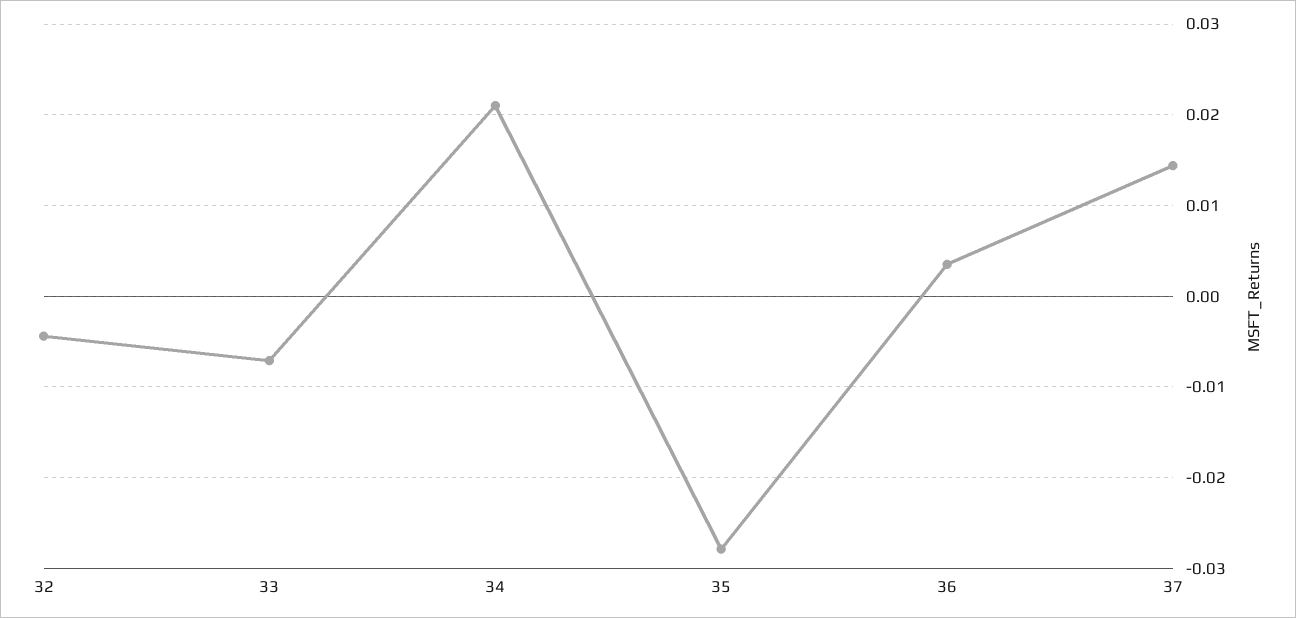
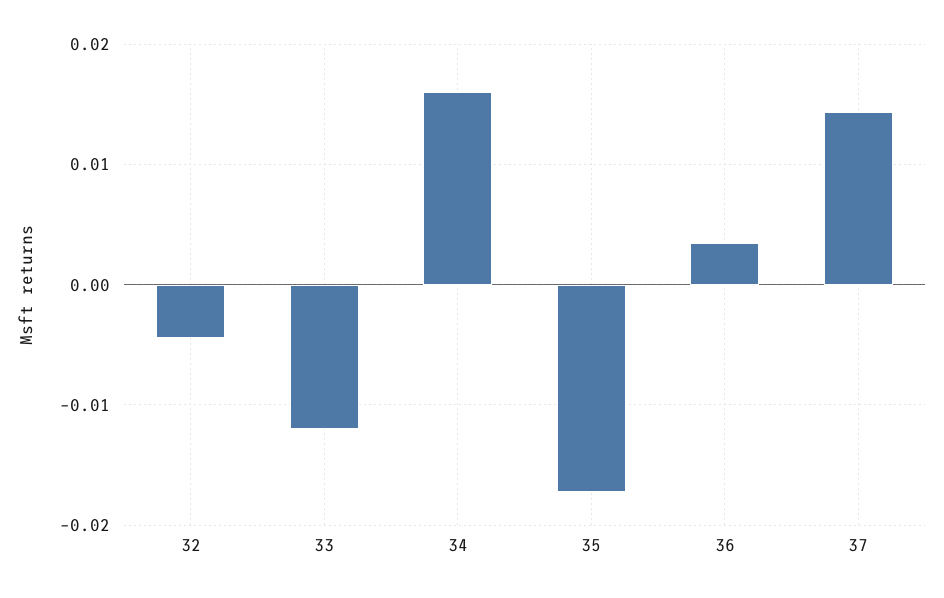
33: -0.007 -> -0.012
34: 0.021 -> 0.016
35: -0.028 -> -0.017

